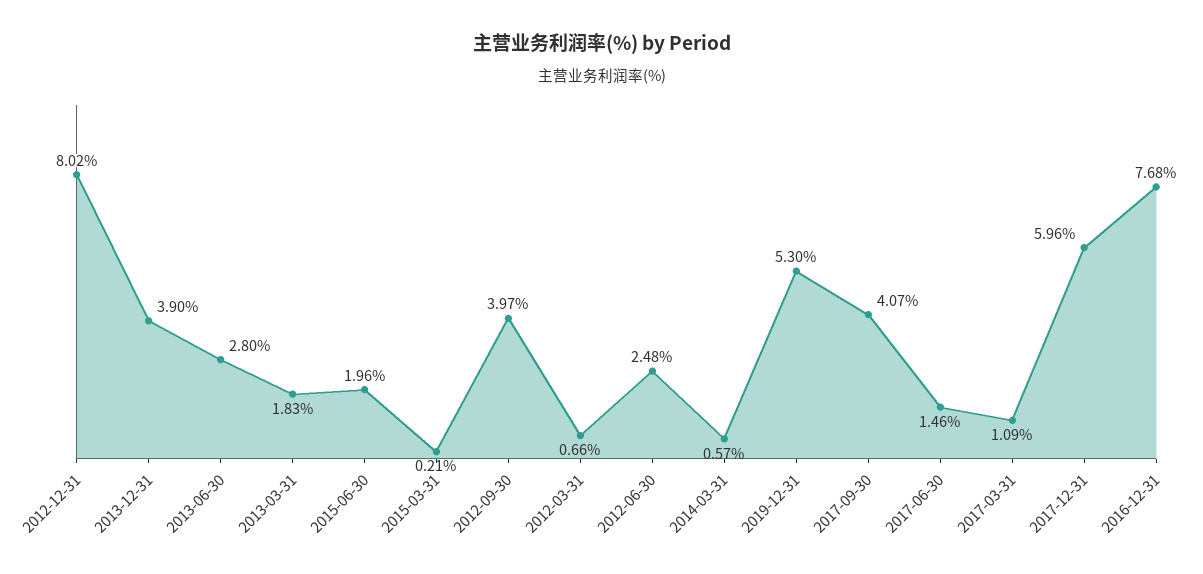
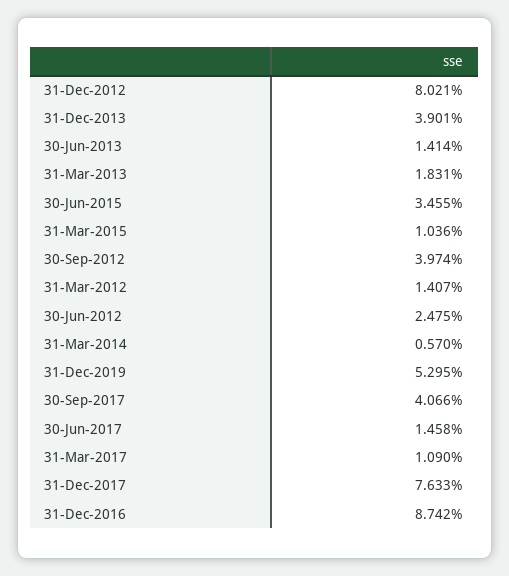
2013-06-30: 2.8 -> 1.414
2015-06-30: 1.96 -> 3.455
2015-03-31: 0.21 -> 1.036
2012-03-31: 0.66 -> 1.407
2017-12-31: 5.96 -> 7.633
2016-12-31: 7.68 -> 8.742

